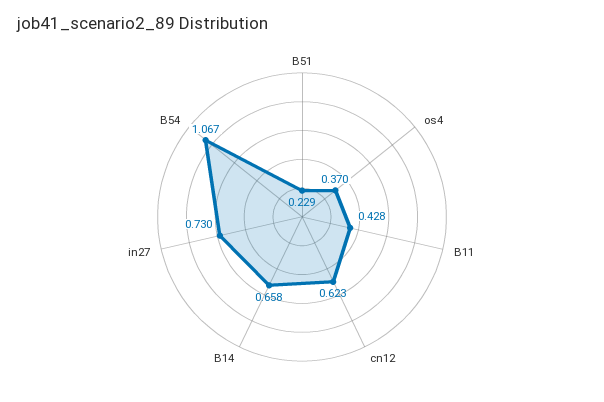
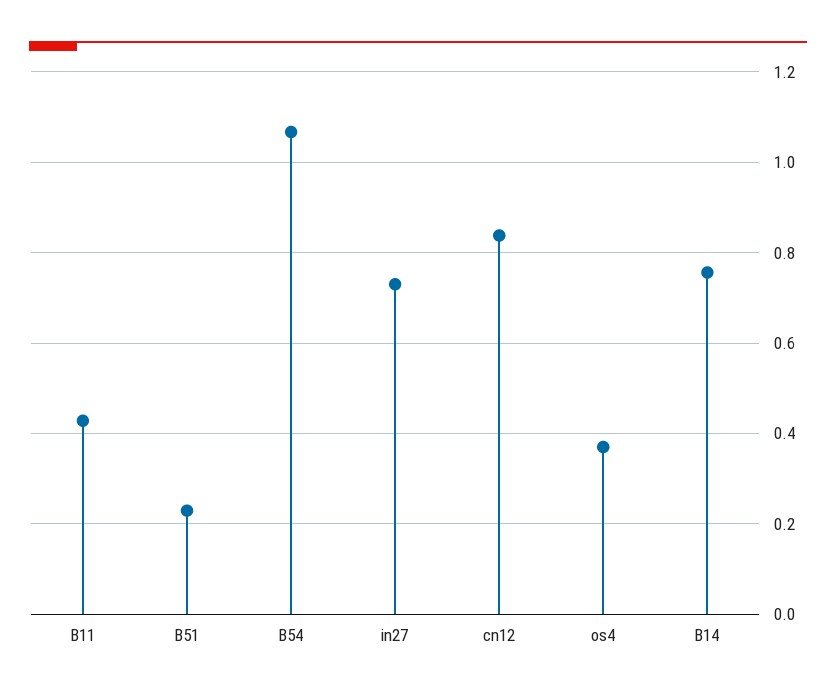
cn12: 0.623 -> 0.84
B14: 0.658 -> 0.76

